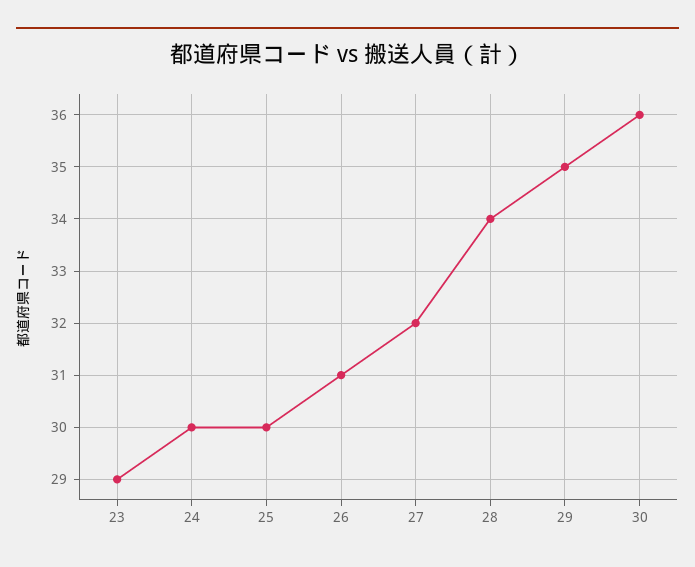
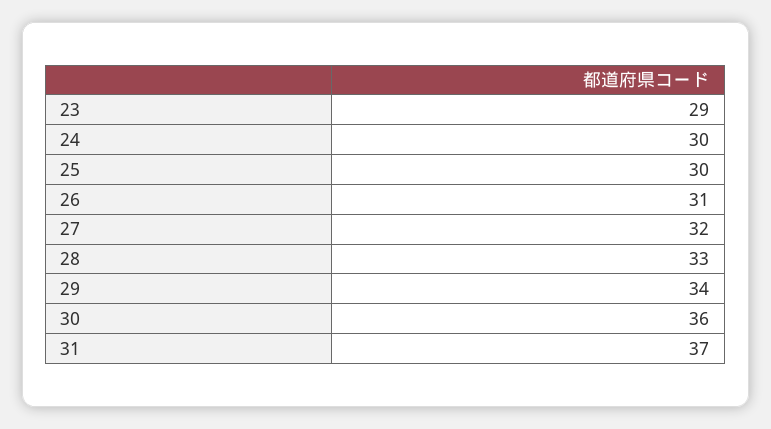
28: 34 -> 33
29: 35 -> 34
31: none -> 37

